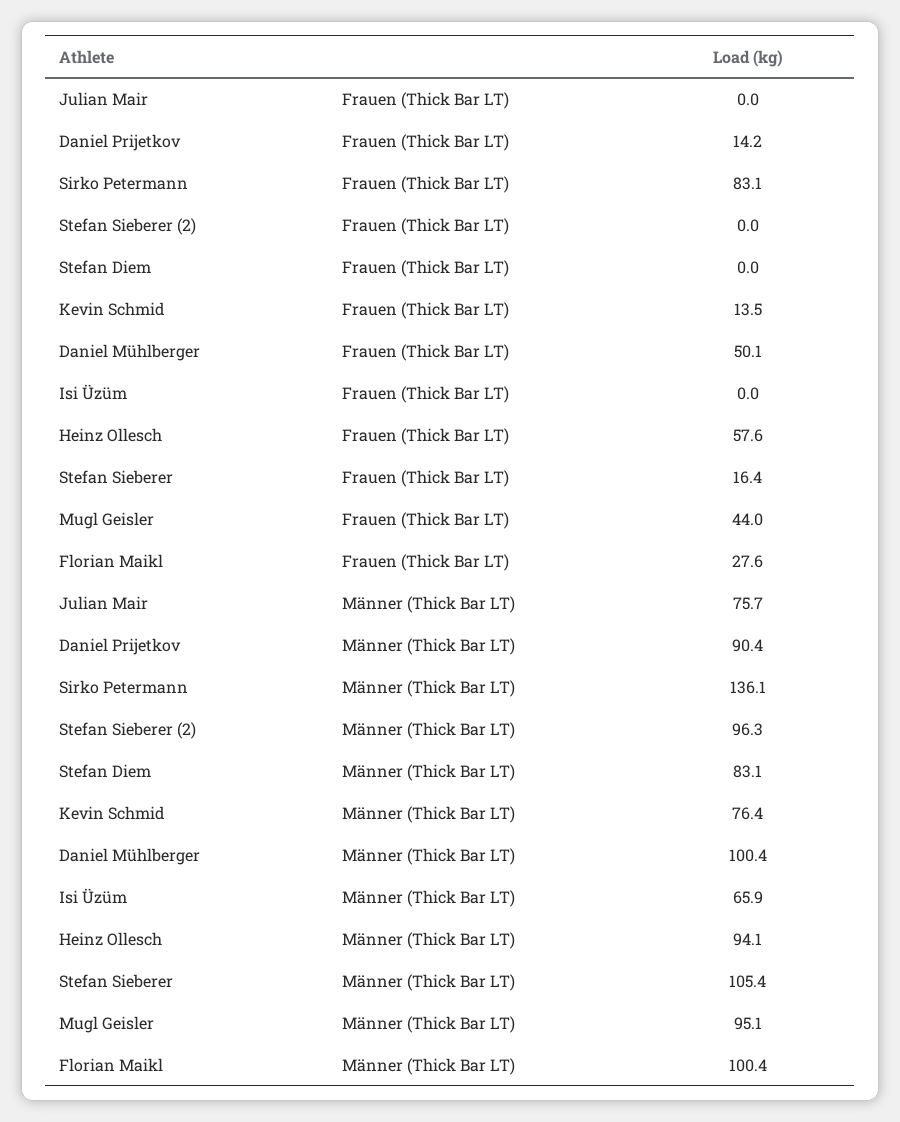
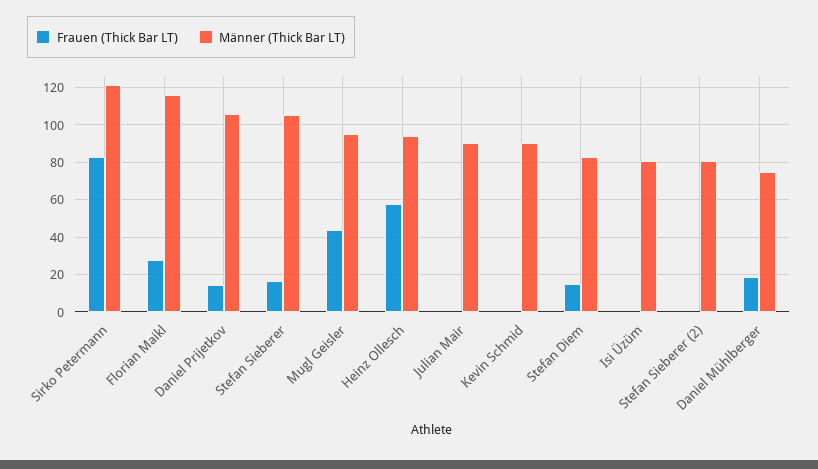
Frauen (Thick Bar LT), Stefan Diem: 0 -> 15
Frauen (Thick Bar LT), Kevin Schmid: 13.5 -> 0
Frauen (Thick Bar LT), Daniel Mühlberger: 50.1 -> 20
Männer (Thick Bar LT), Julian Mair: 75.7 -> 90
Männer (Thick Bar LT), Daniel Prijetkov: 90.4 -> 105
Männer (Thick Bar LT), Sirko Petermann: 136.1 -> 120
Männer (Thick Bar LT), Stefan Sieberer (2): 96.3 -> 80
Männer (Thick Bar LT), Kevin Schmid: 76.4 -> 90
Männer (Thick Bar LT), Daniel Mühlberger: 100.4 -> 75
Männer (Thick Bar LT), Isi Üzüm: 65.9 -> 80
Männer (Thick Bar LT), Florian Maikl: 100.4 -> 115

